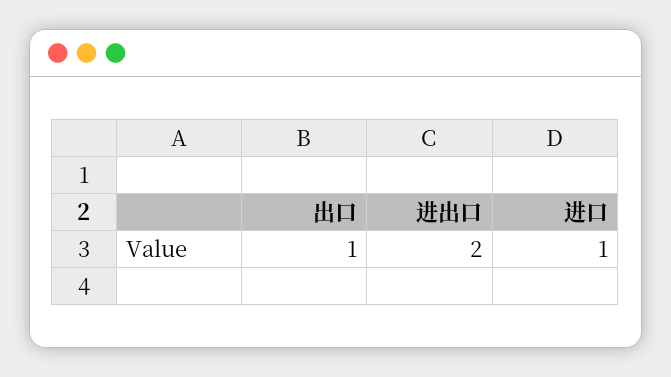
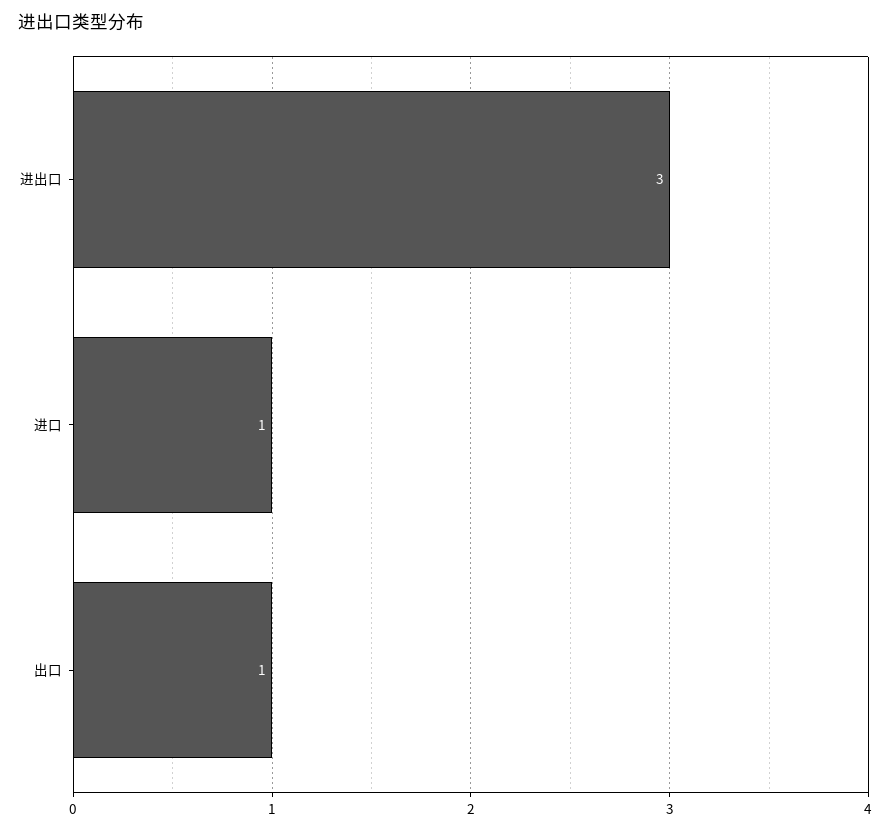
进出口: 2 -> 3

